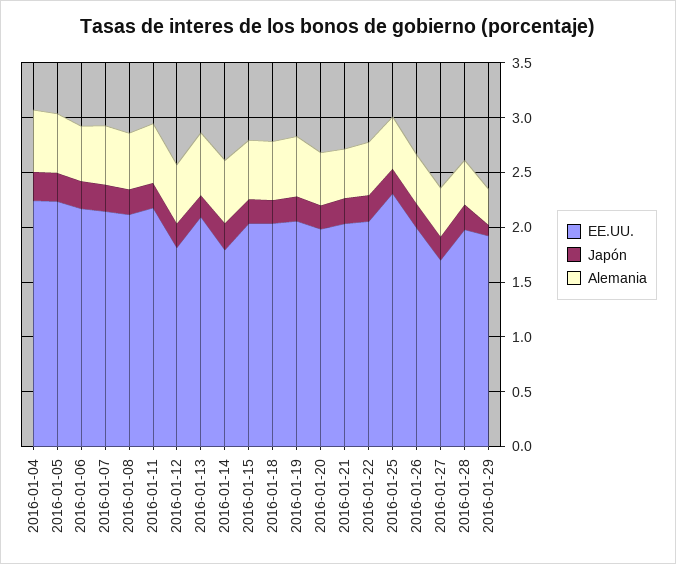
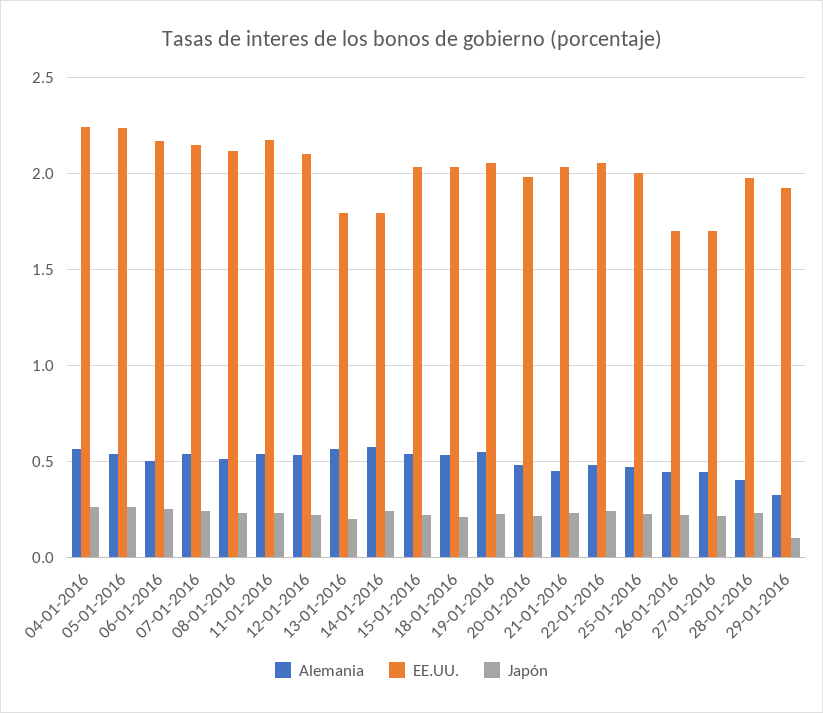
EE.UU., 2016-01-12: 1.8 -> 2.1
EE.UU., 2016-01-13: 2.1 -> 1.8
EE.UU., 2016-01-25: 2.3 -> 2
EE.UU., 2016-01-26: 2 -> 1.7

